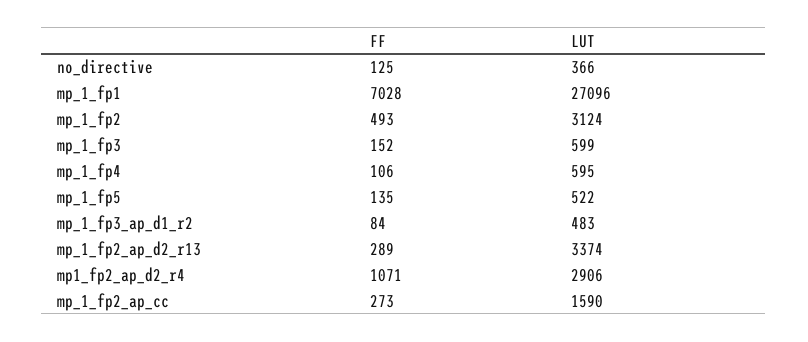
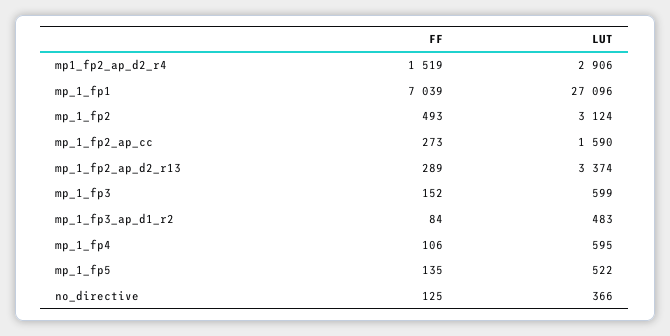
FF, mp_1_fp1: 7028 -> 7039
FF, mp1_fp2_ap_d2_r4: 1071 -> 1519

